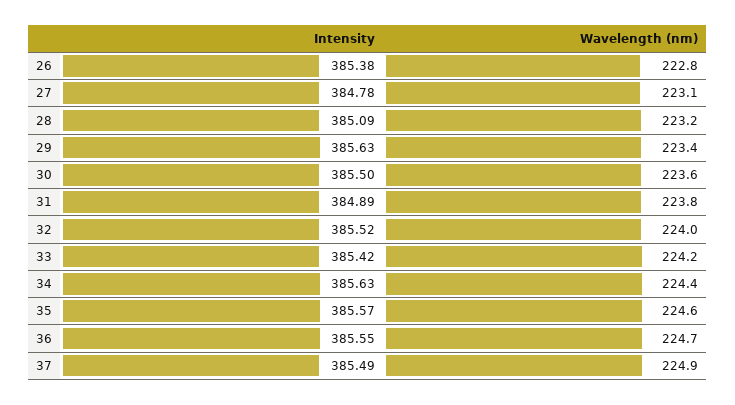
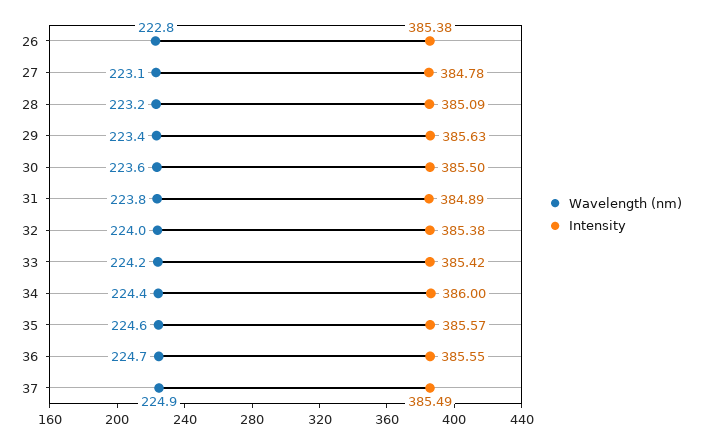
Intensity, 32: 385.52 -> 385.38
Intensity, 34: 385.63 -> 386

